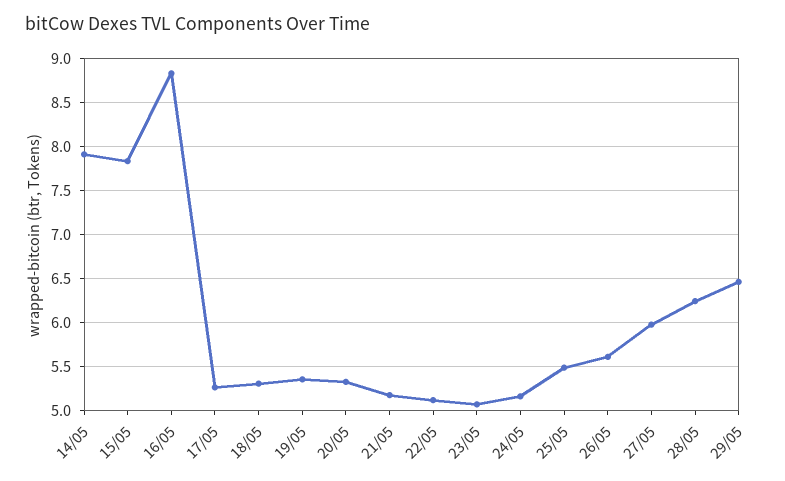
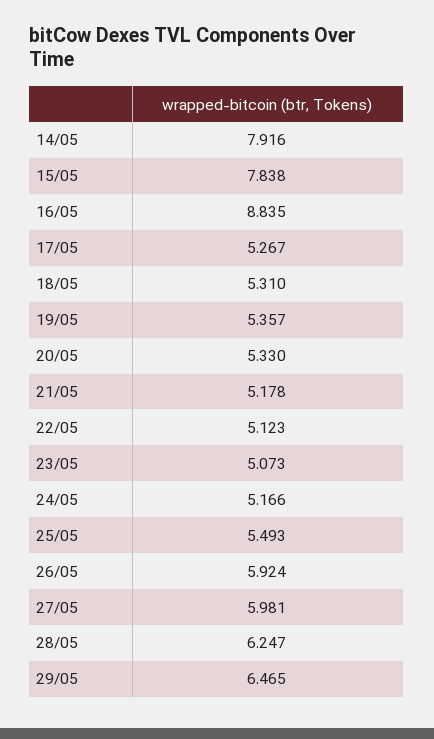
26/05: 5.6 -> 5.924

